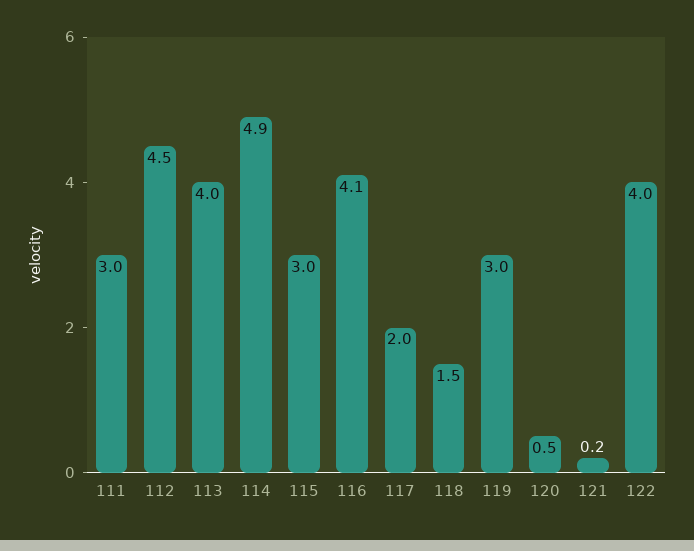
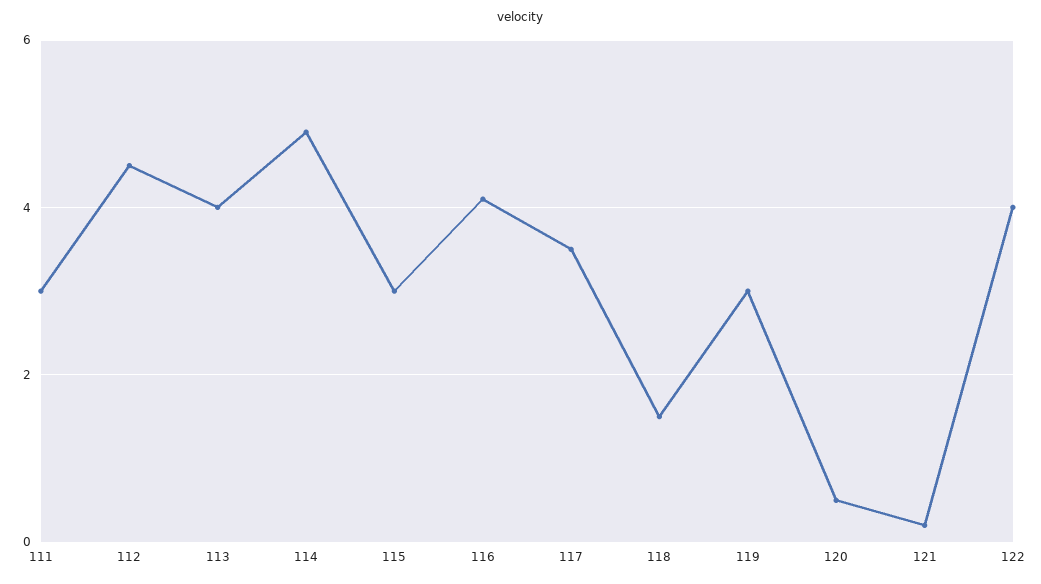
117: 2 -> 3.5

